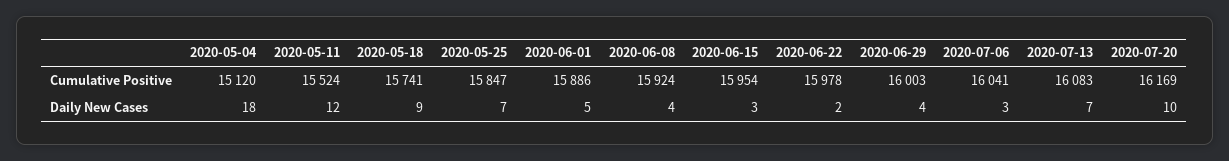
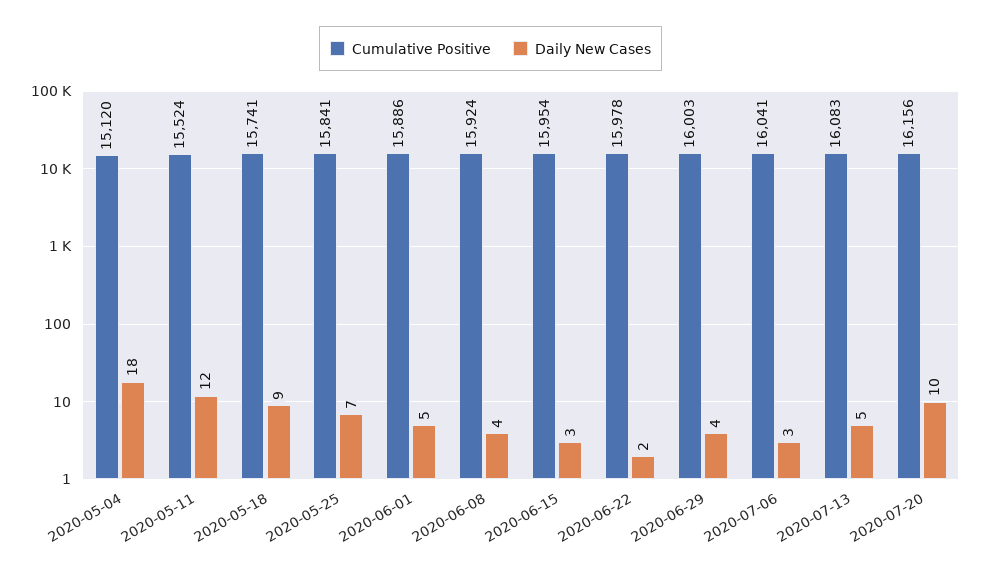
Cumulative Positive, 2020-05-25: 15847 -> 15841
Cumulative Positive, 2020-07-20: 16169 -> 16156
Daily New Cases, 2020-07-13: 7 -> 5

